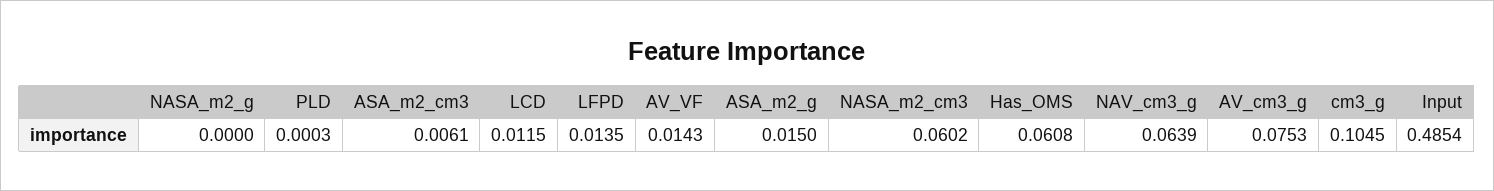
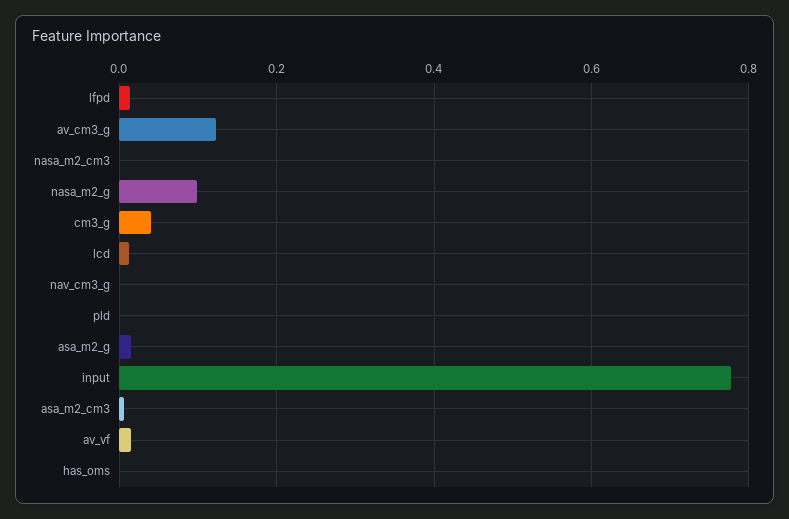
NASA_m2_g: 0 -> 0.1
NASA_m2_cm3: 0.0602 -> 0
Has_OMS: 0.0608 -> 0
NAV_cm3_g: 0.0639 -> 0
AV_cm3_g: 0.0753 -> 0.12
cm3_g: 0.1045 -> 0.04
Input: 0.4854 -> 0.78

